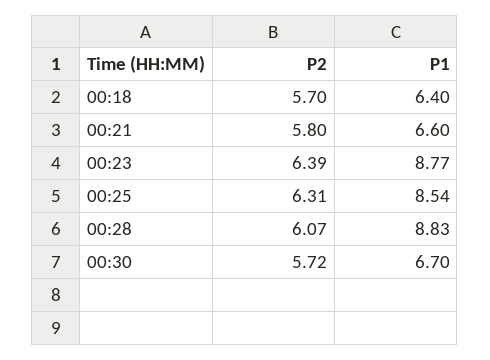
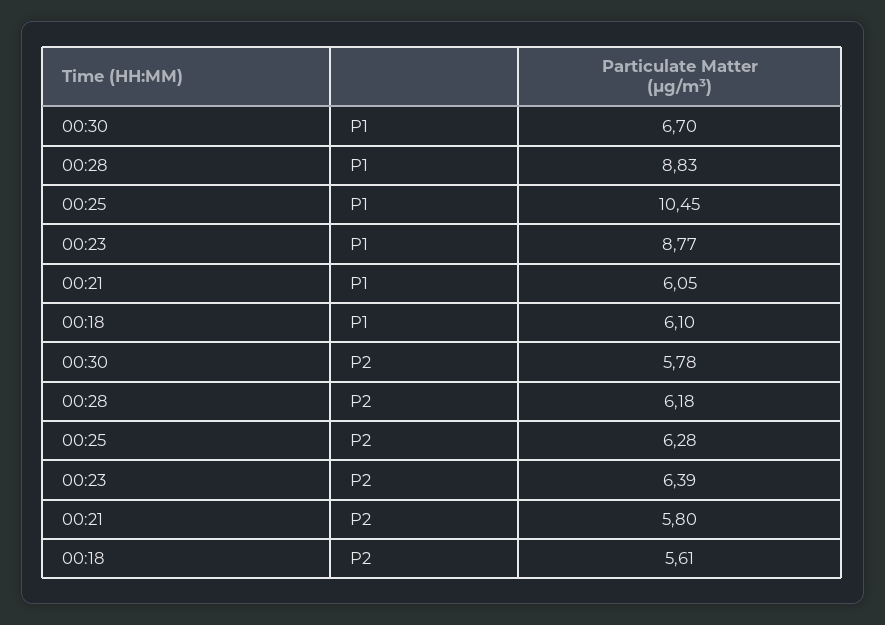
P2, 00:18: 5.7 -> 5.61
P1, 00:18: 6.4 -> 6.1
P1, 00:21: 6.6 -> 6.05
P2, 00:25: 6.31 -> 6.28
P1, 00:25: 8.54 -> 10.45
P2, 00:28: 6.07 -> 6.18
P2, 00:30: 5.72 -> 5.78

